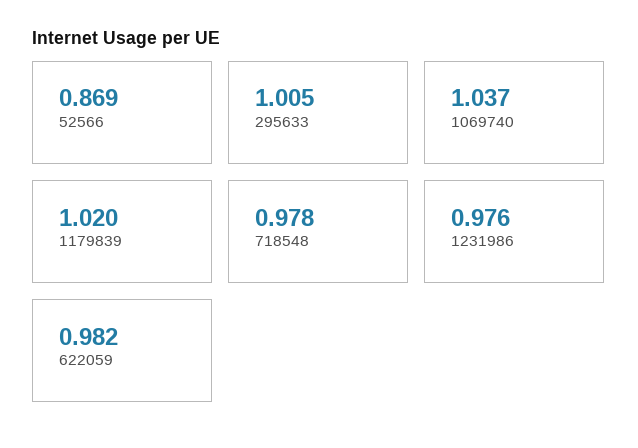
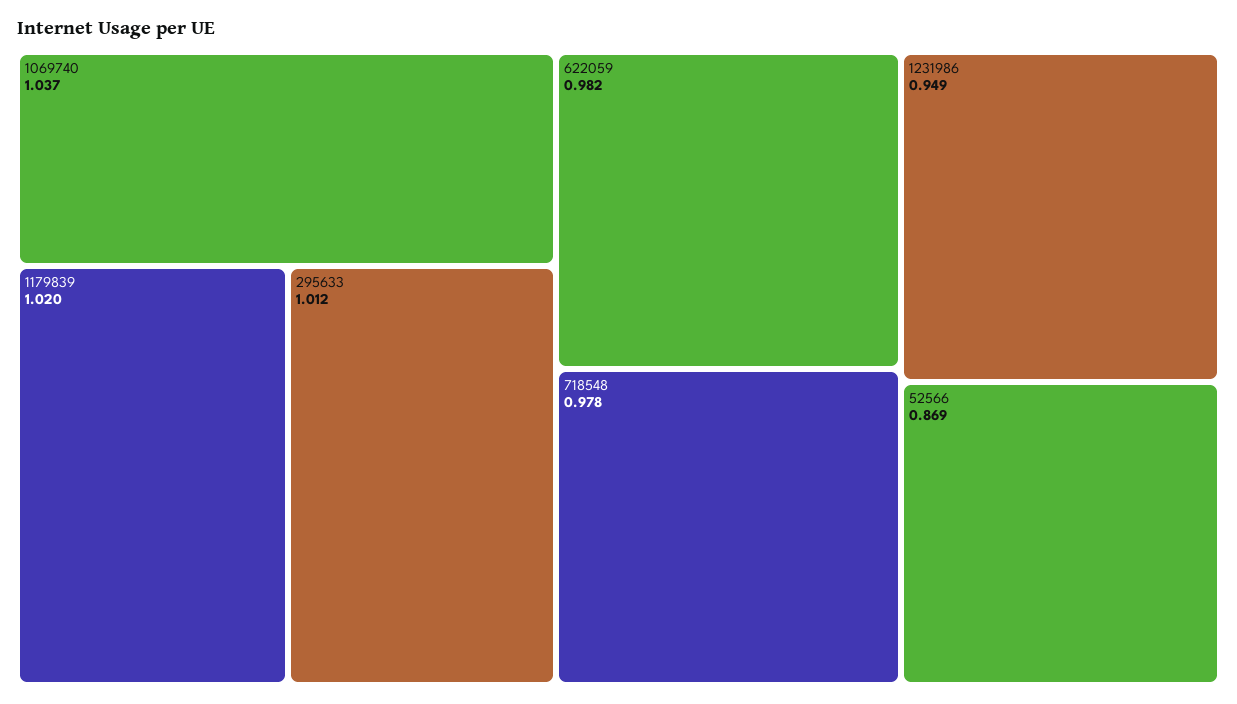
295633: 1.005 -> 1.012
1231986: 0.976 -> 0.949

